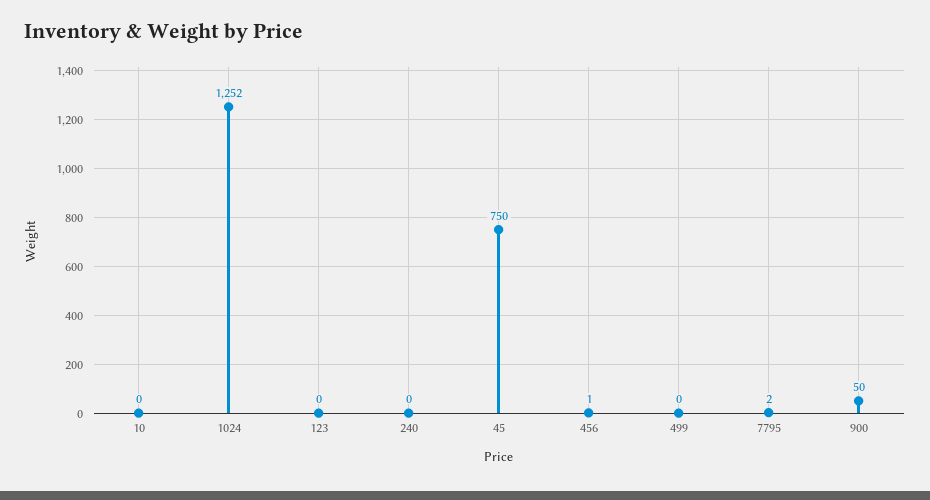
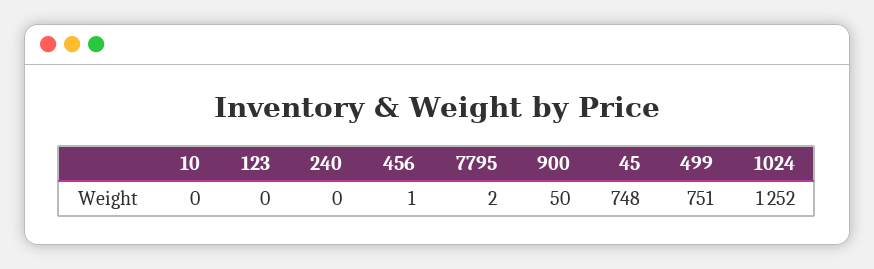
45: 750 -> 748
499: 0 -> 751

